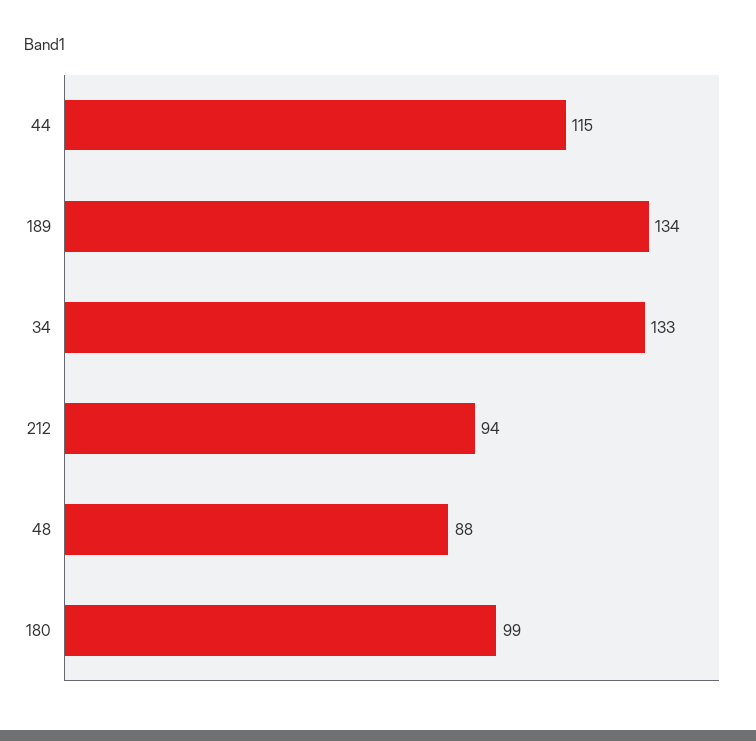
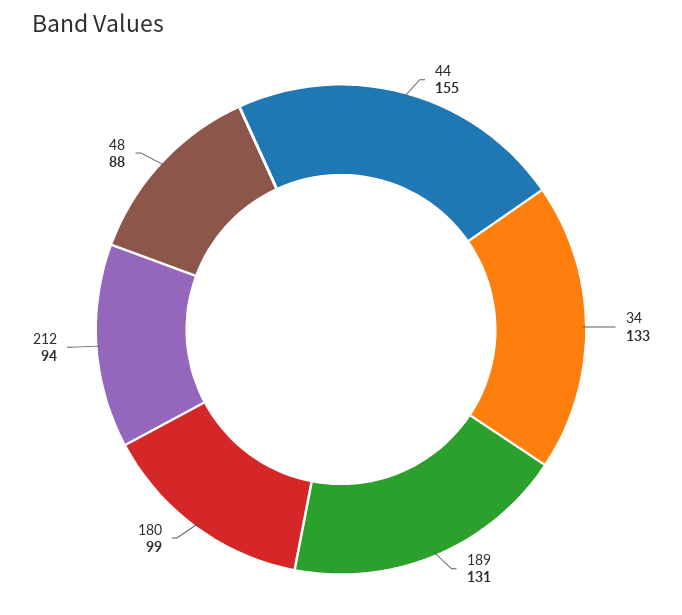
44: 115 -> 155
189: 134 -> 131

